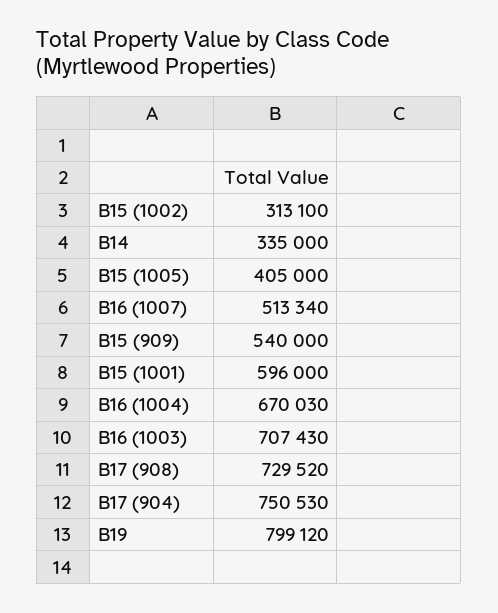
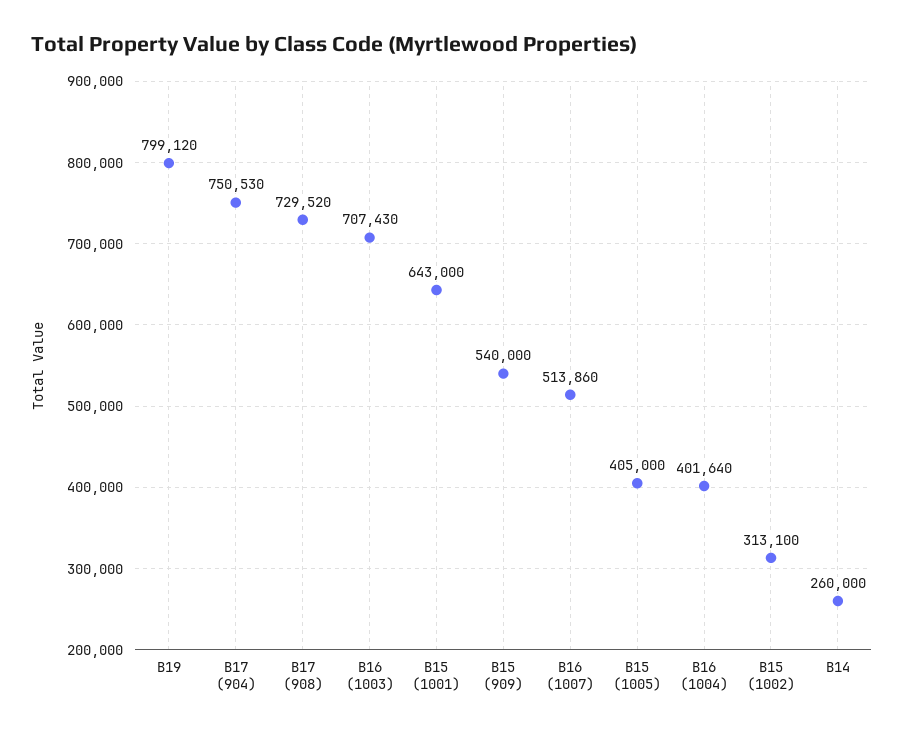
B14: 335000 -> 260000
B16 (1007): 513340 -> 513860
B15 (1001): 596000 -> 643000
B16 (1004): 670030 -> 401640

